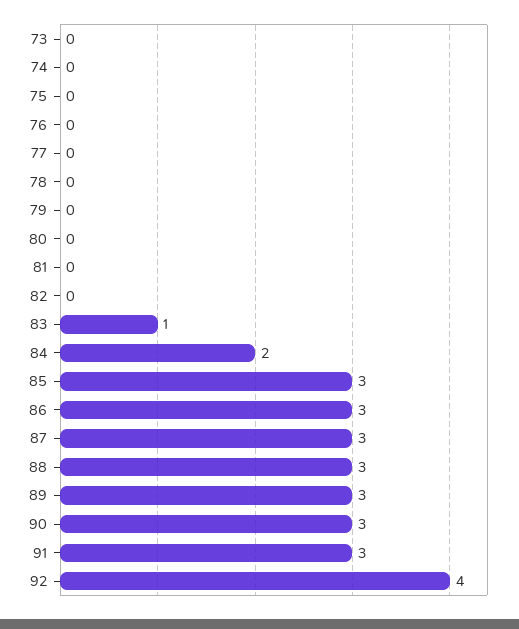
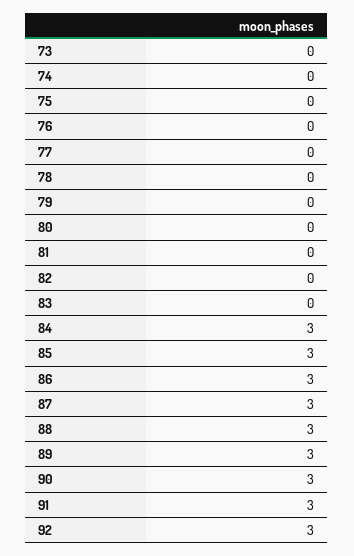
83: 1 -> 0
84: 2 -> 3
92: 4 -> 3

